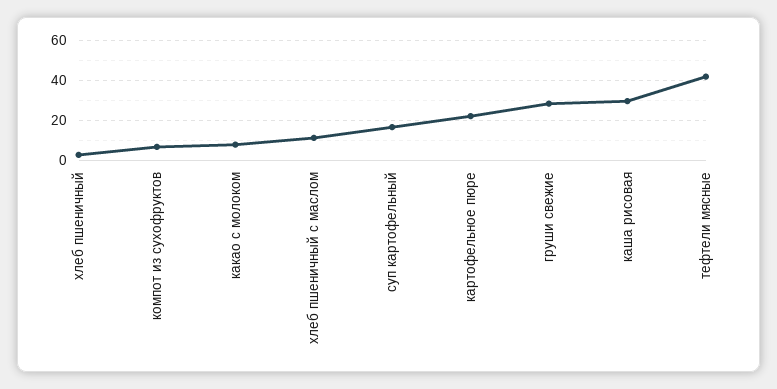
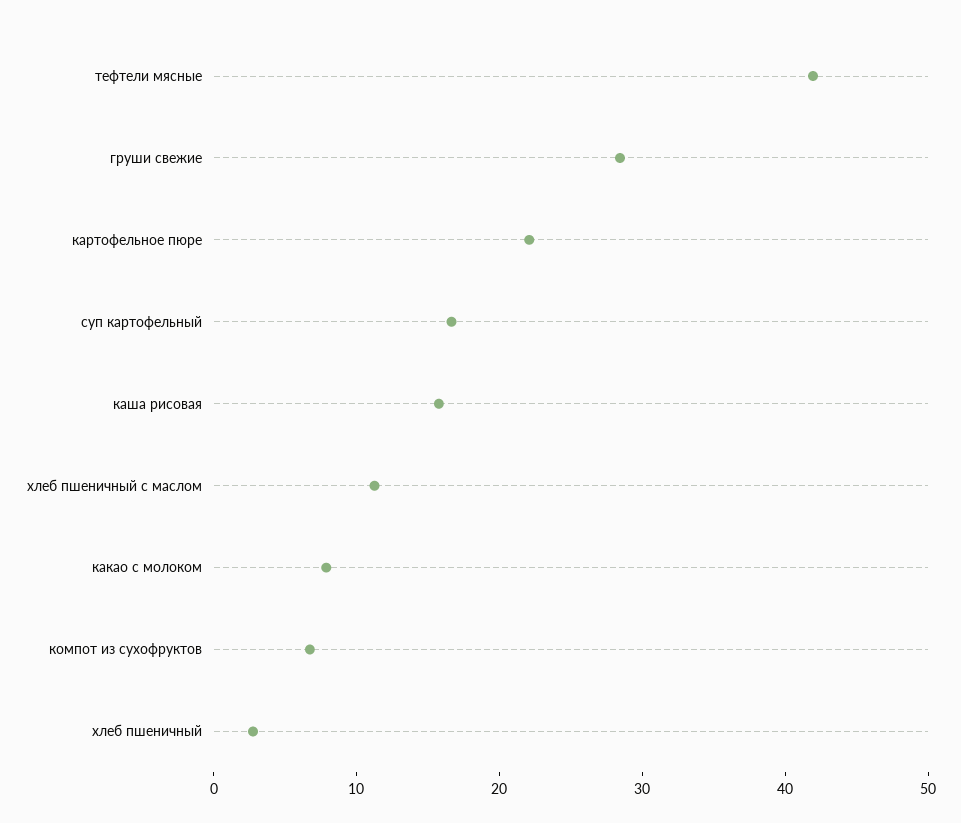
каша рисовая: 30 -> 16

